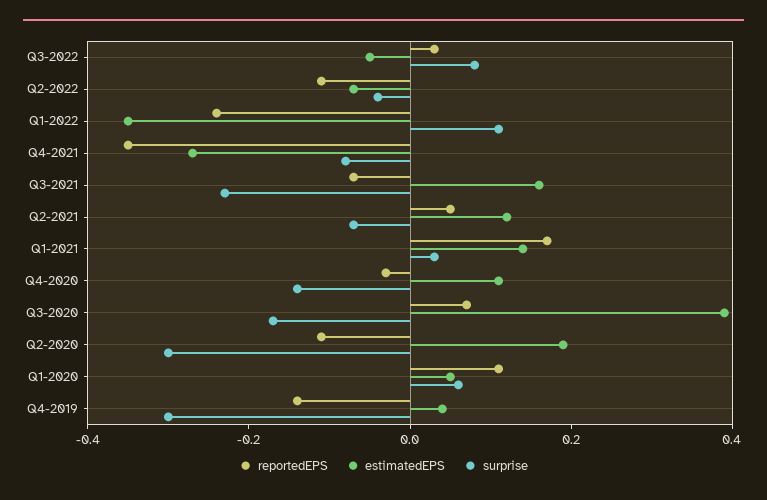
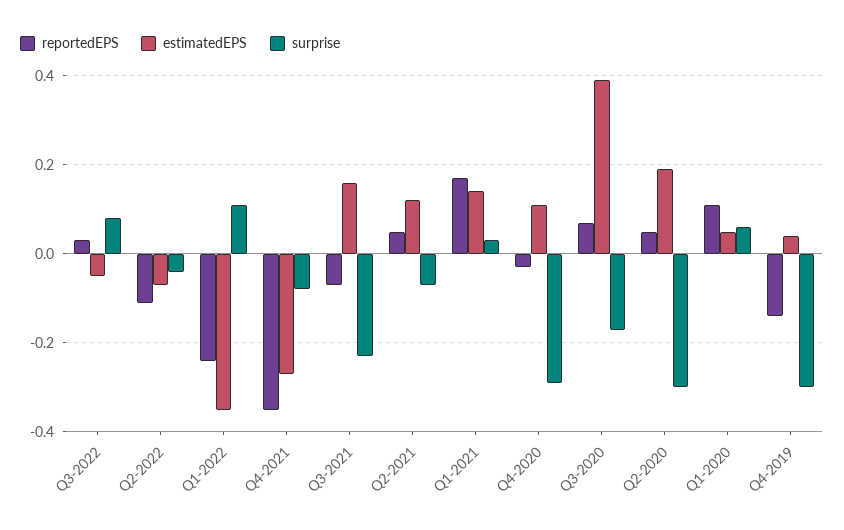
surprise, Q4-2020: -0.15 -> -0.3
reportedEPS, Q2-2020: -0.1 -> 0.05

